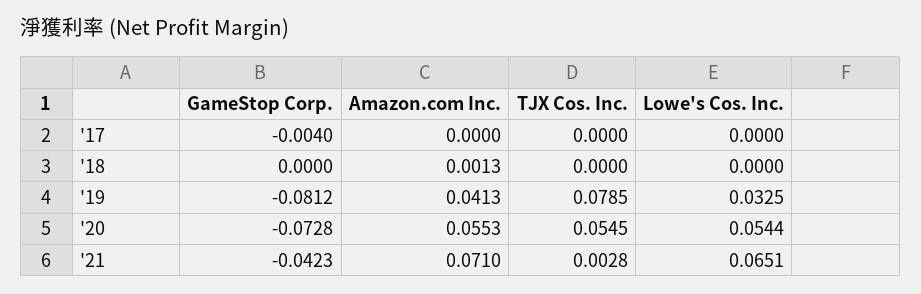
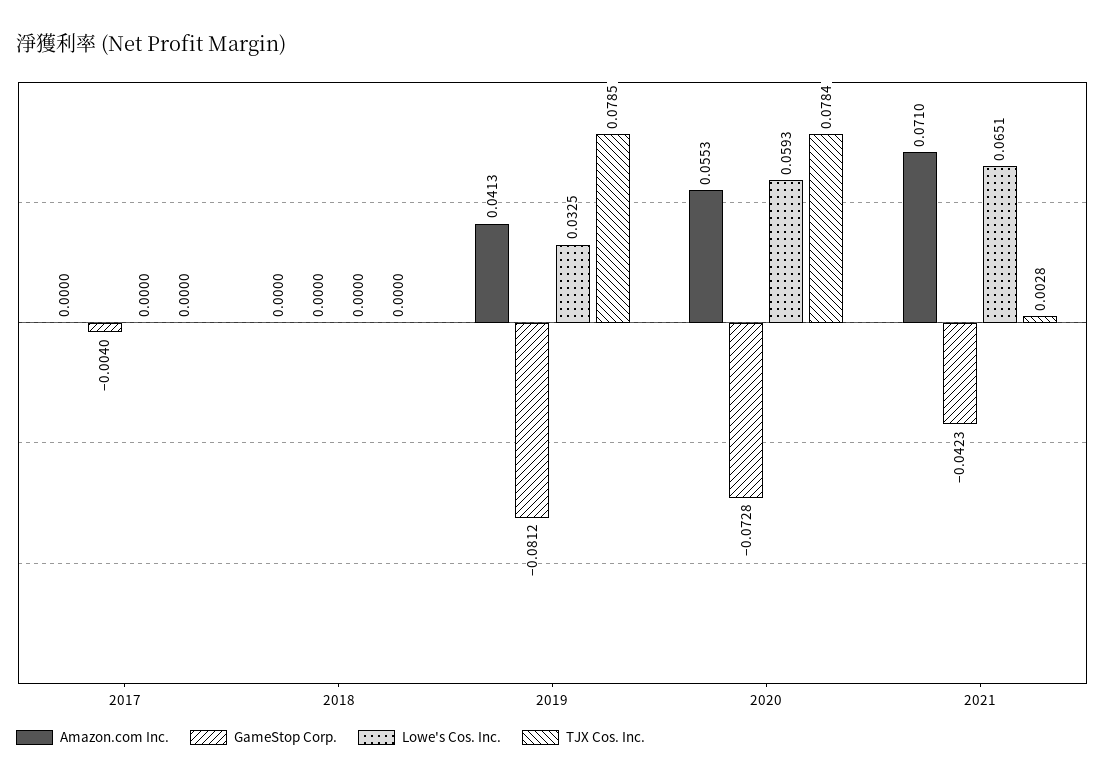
Amazon.com Inc., '18: 0.0013 -> 0
TJX Cos. Inc., '20: 0.0545 -> 0.0784
Lowe's Cos. Inc., '20: 0.0544 -> 0.0593

